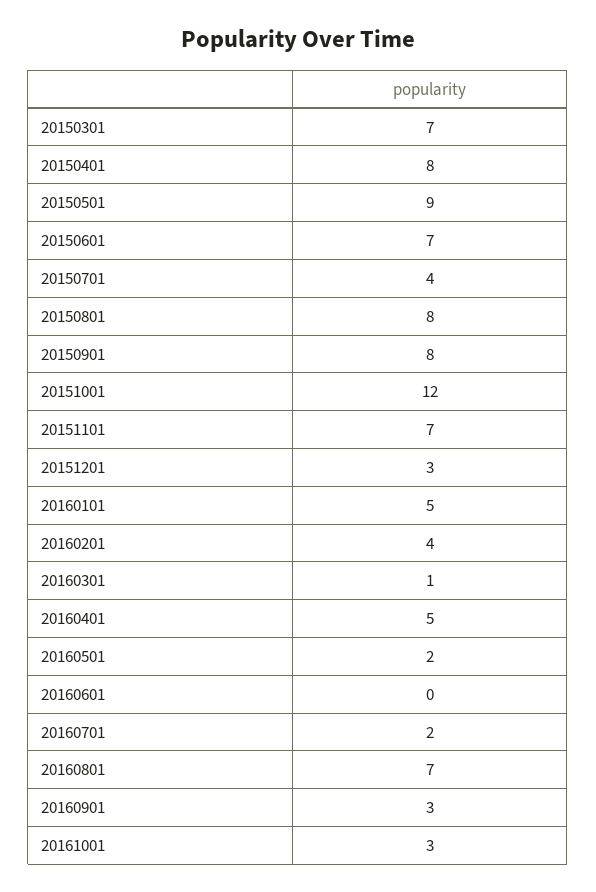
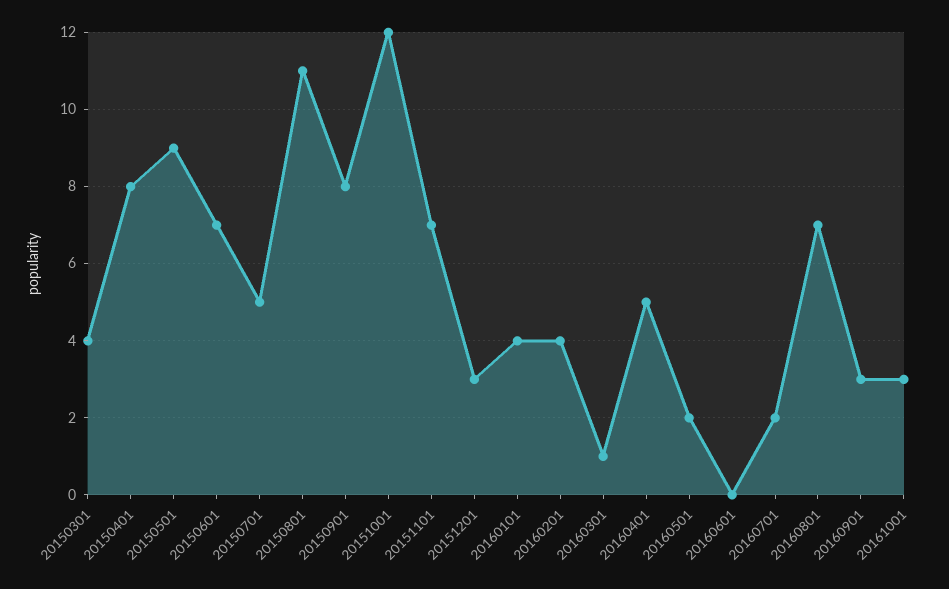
20150301: 7 -> 4
20150701: 4 -> 5
20150801: 8 -> 11
20160101: 5 -> 4

